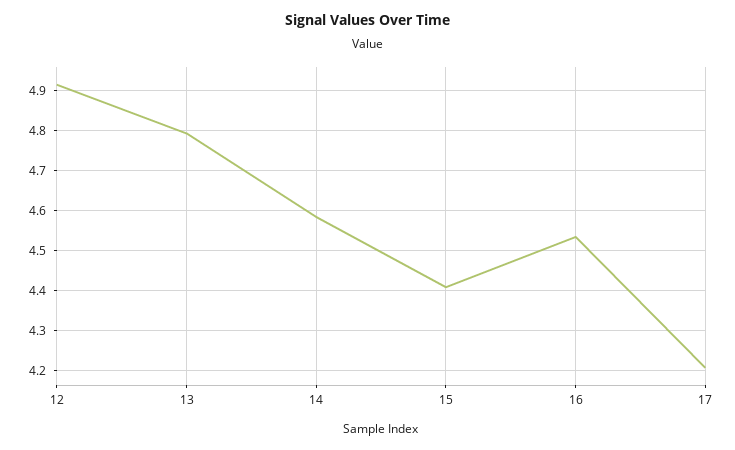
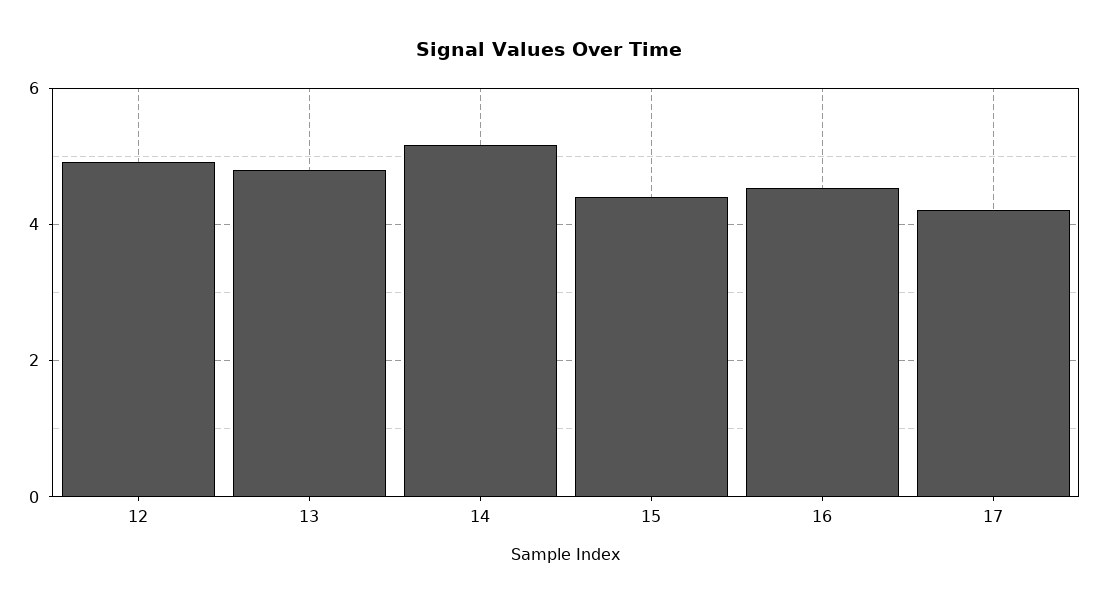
14: 4.58 -> 5.2

